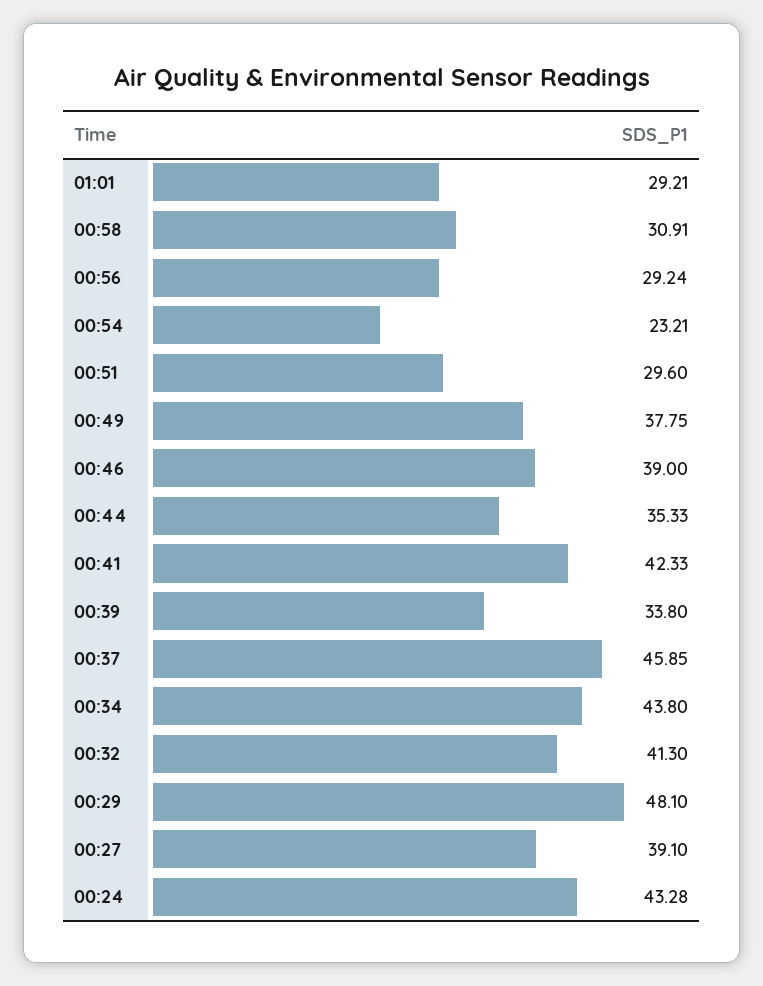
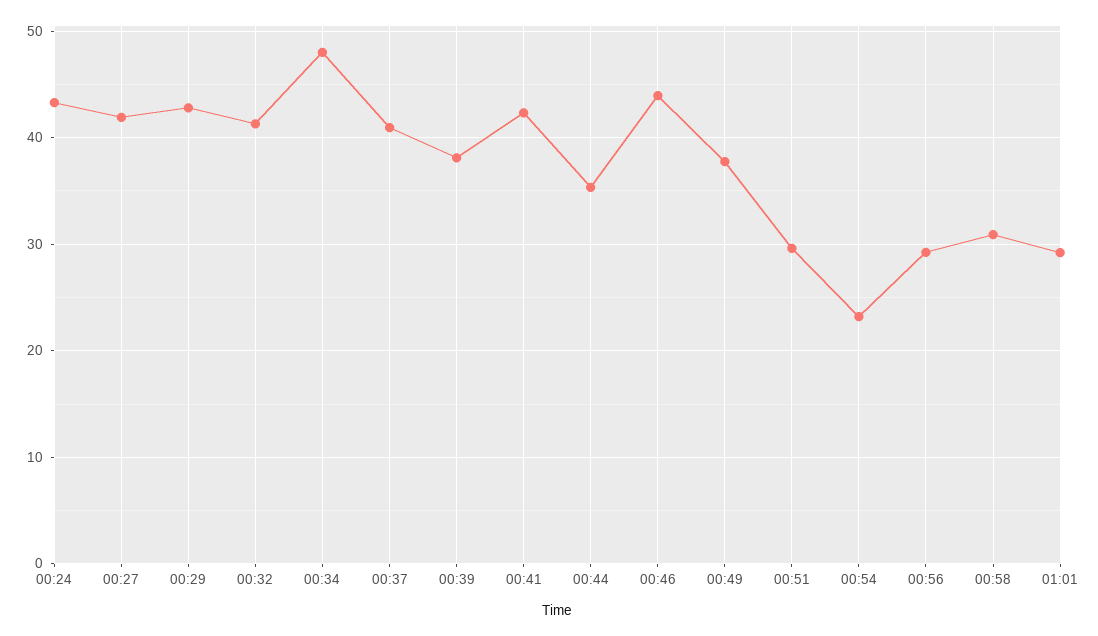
00:46: 39 -> 44
00:39: 33.8 -> 38
00:37: 45.85 -> 41
00:34: 43.8 -> 48
00:29: 48.1 -> 43
00:27: 39.1 -> 42

